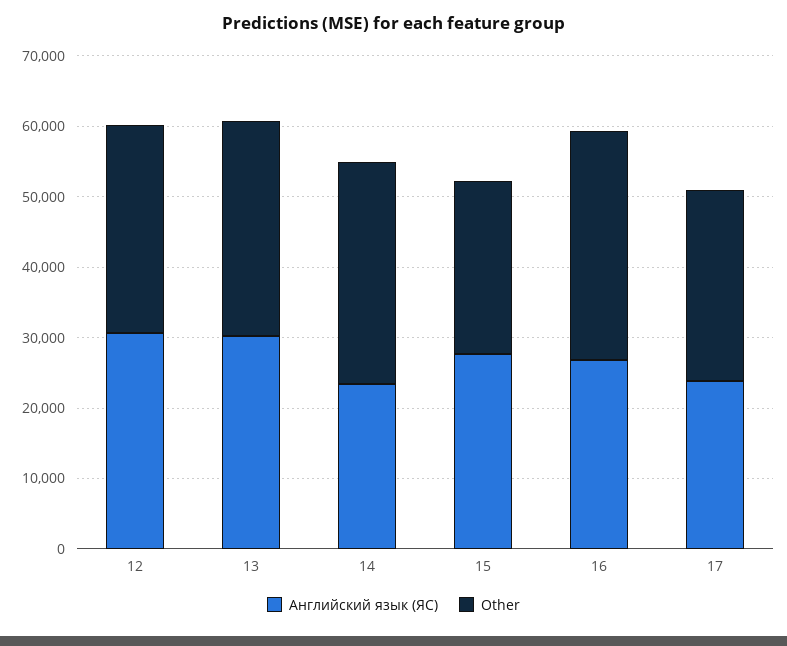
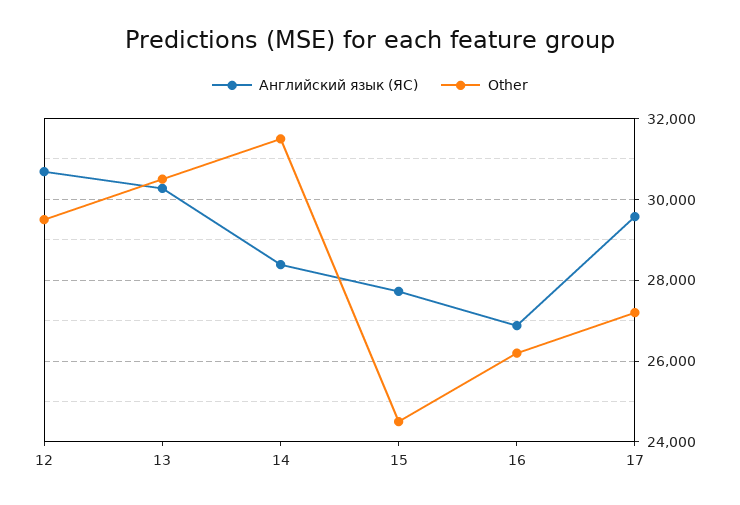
Английский язык (ЯС), 14: 24000 -> 28400
Other, 16: 32000 -> 26200
Английский язык (ЯС), 17: 24000 -> 29600

